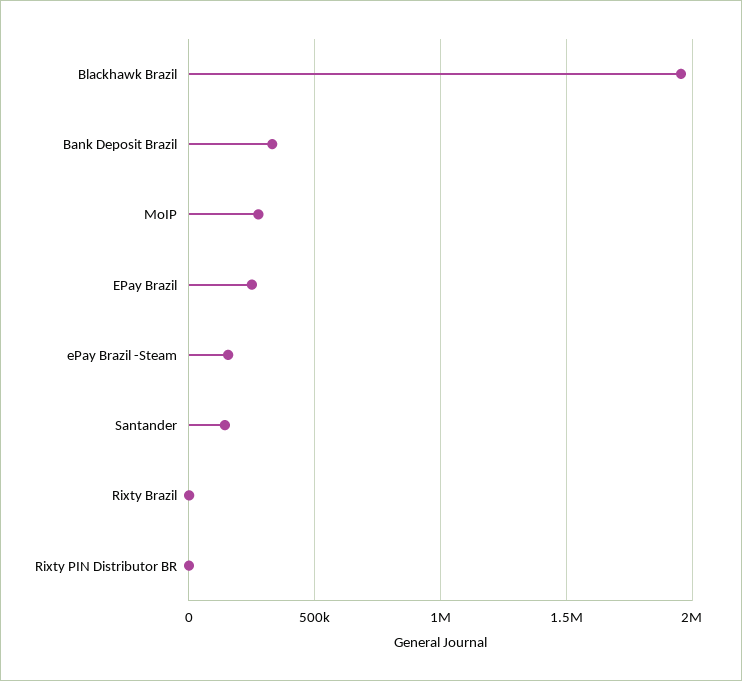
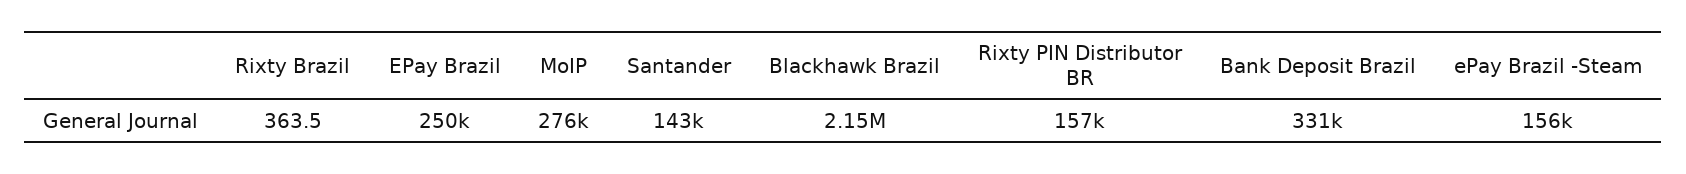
Blackhawk Brazil: 1950000 -> 2150000
Rixty PIN Distributor BR: 0 -> 157000

